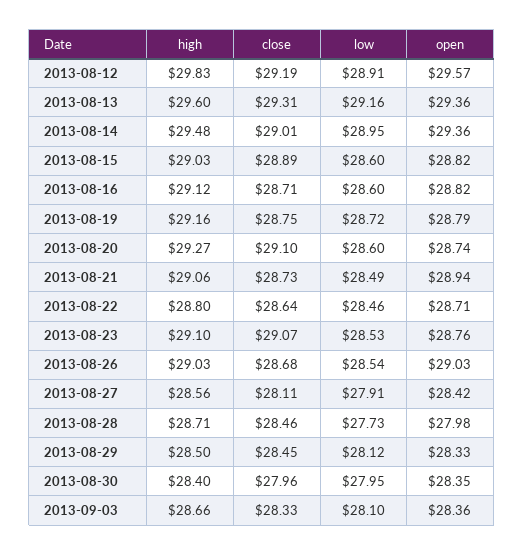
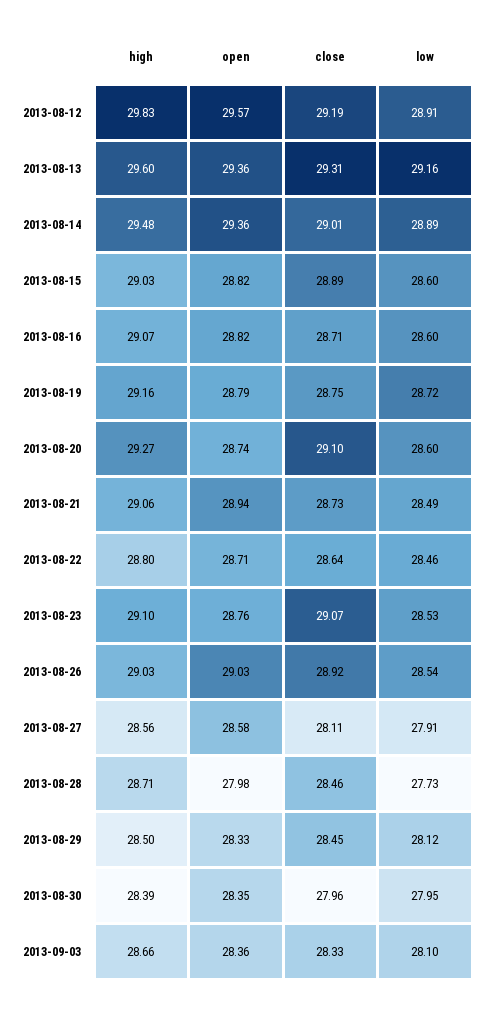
low, 2013-08-14: 28.95 -> 28.89
high, 2013-08-16: 29.12 -> 29.07
close, 2013-08-26: 28.68 -> 28.92
open, 2013-08-27: 28.42 -> 28.58
high, 2013-08-30: 28.4 -> 28.39

